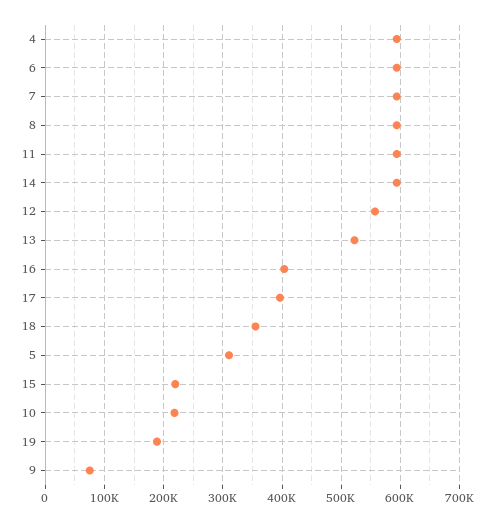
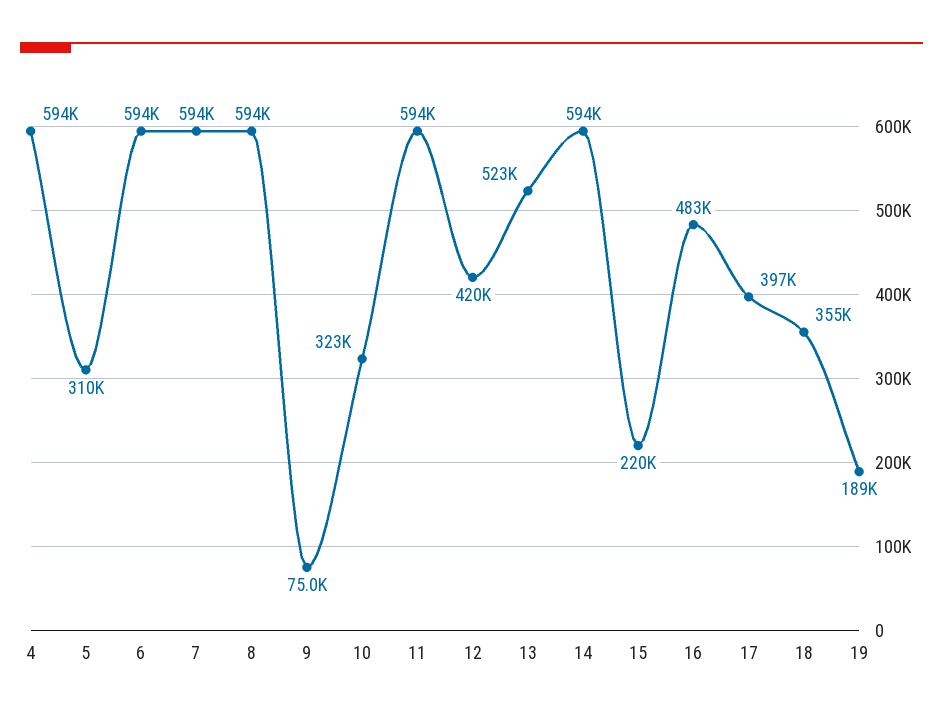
12: 560000 -> 420000
16: 400000 -> 483000
10: 220000 -> 323000

